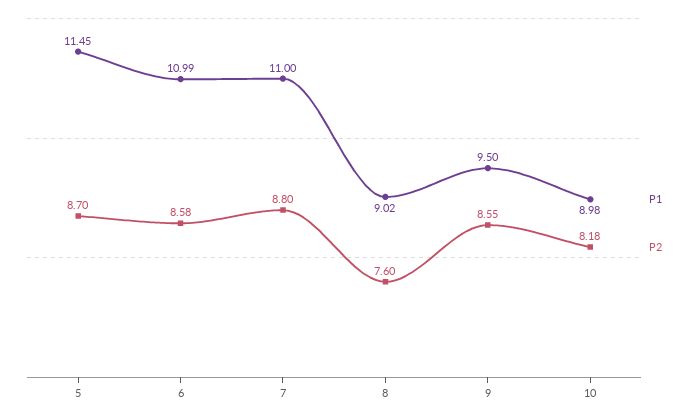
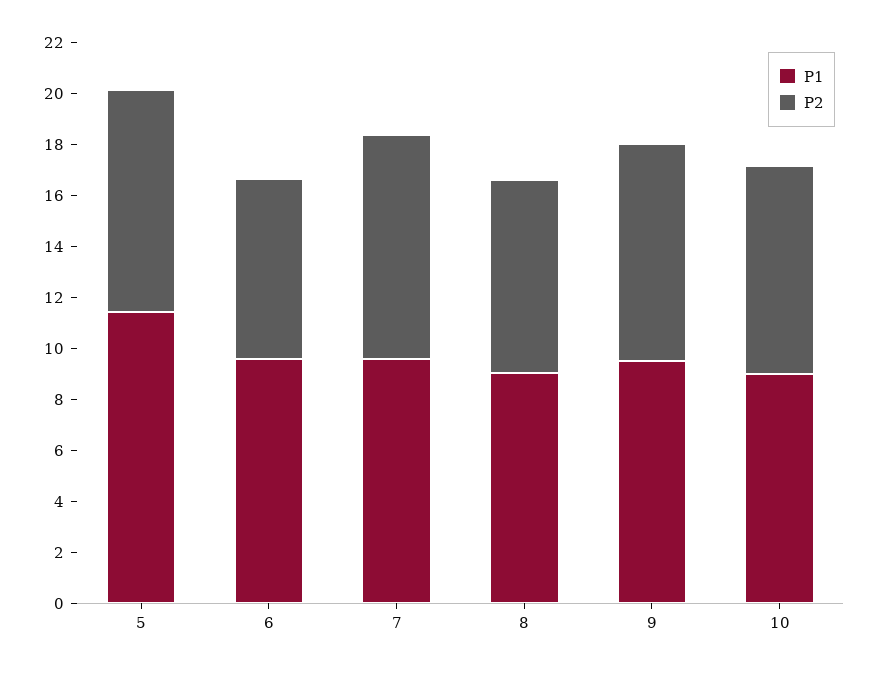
P1, 6: 10.99 -> 9.5
P2, 6: 8.58 -> 7
P1, 7: 11 -> 9.5

